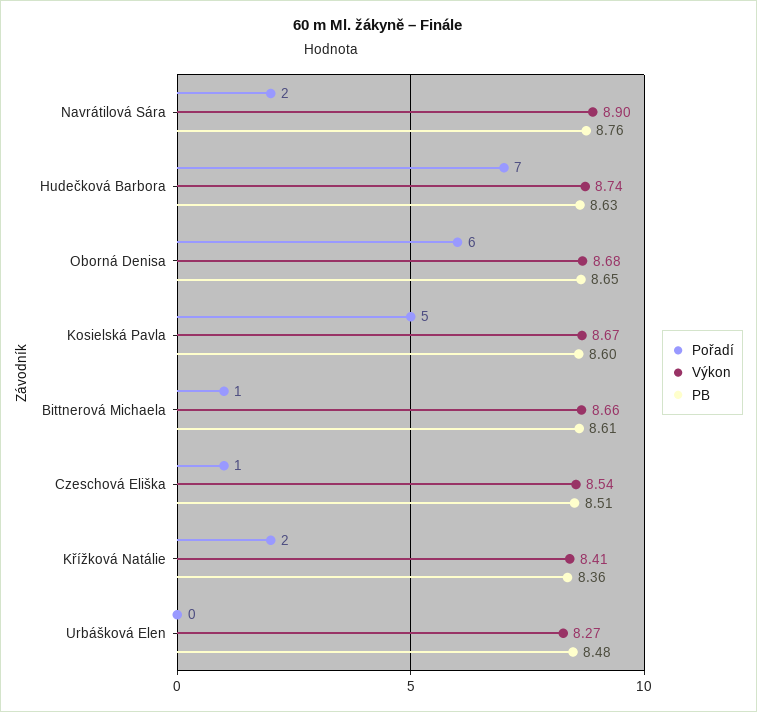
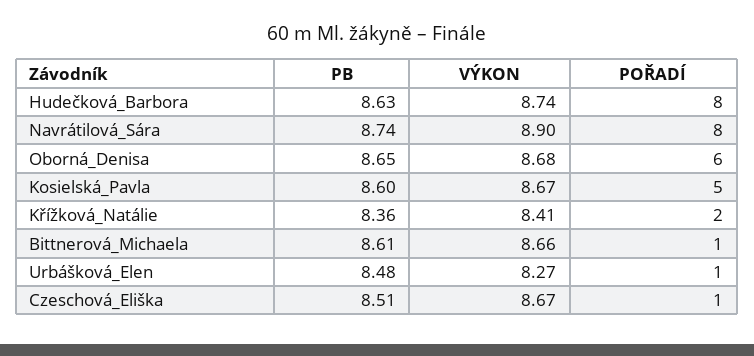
Pořadí, Navrátilová Sára: 2 -> 8
PB, Navrátilová Sára: 8.76 -> 8.74
Pořadí, Hudečková Barbora: 7 -> 8
Výkon, Czeschová Eliška: 8.54 -> 8.67
Pořadí, Urbášková Elen: 0 -> 1

